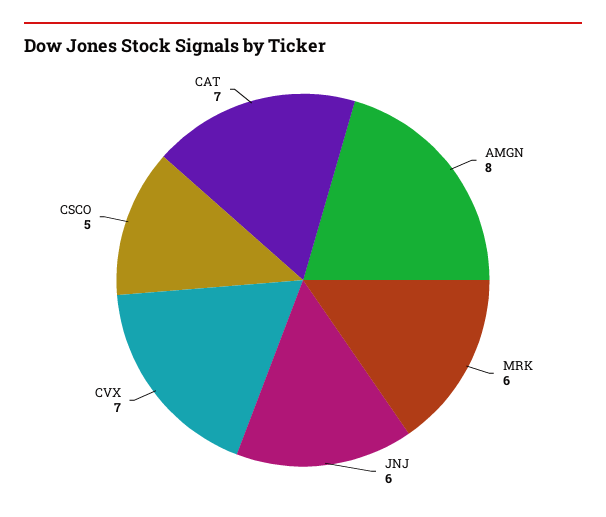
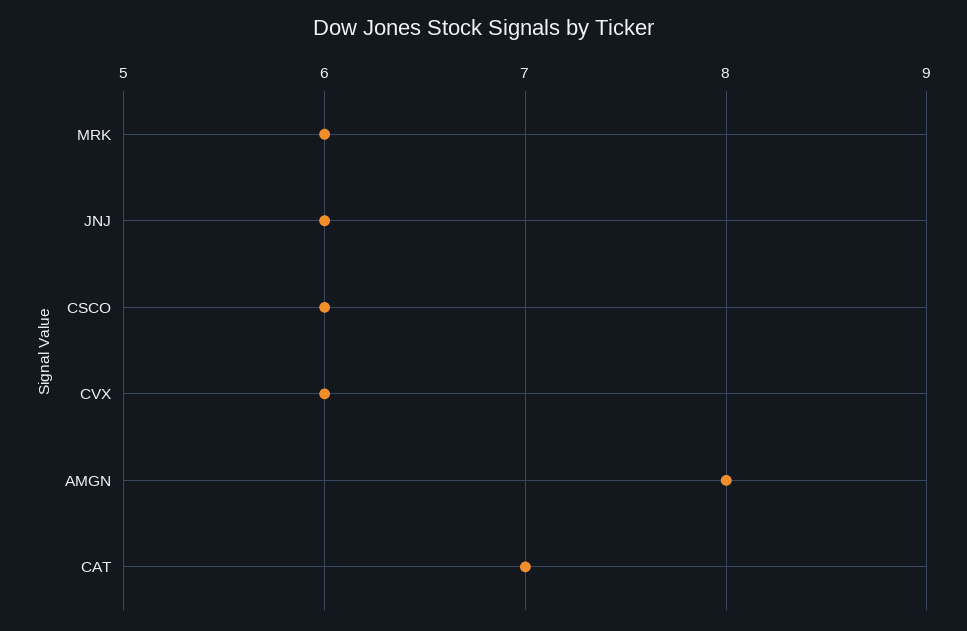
CVX: 7 -> 6
CSCO: 5 -> 6

